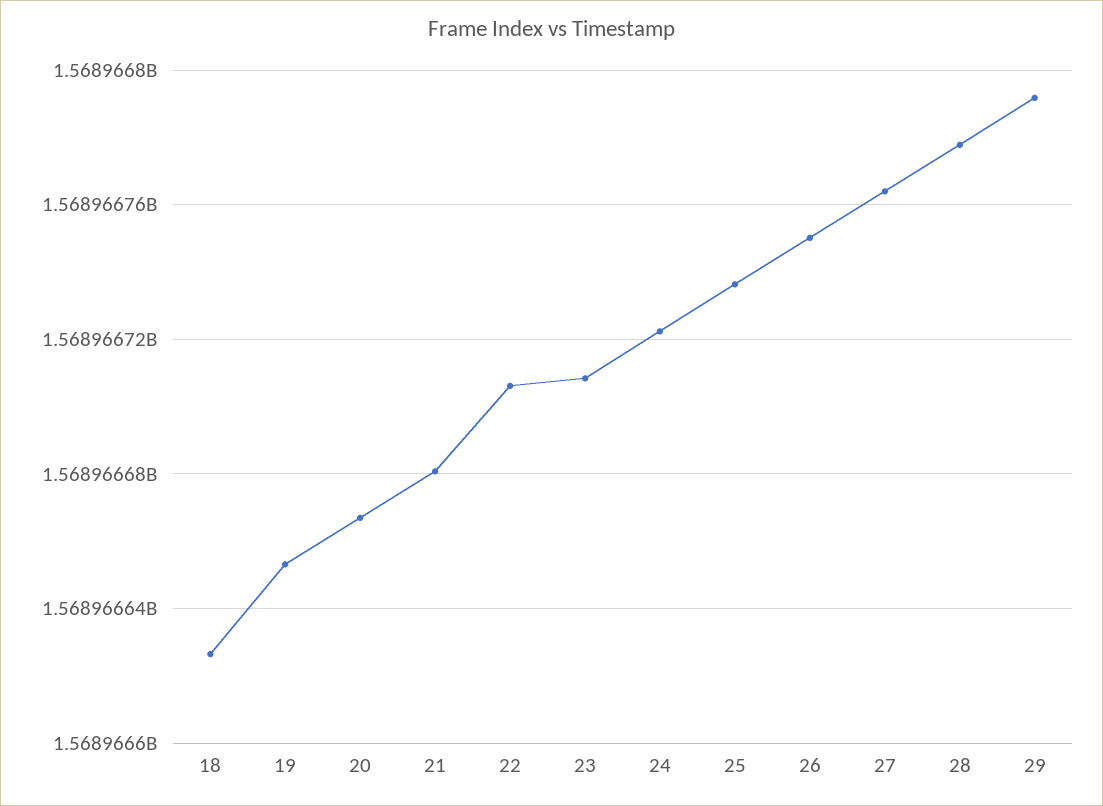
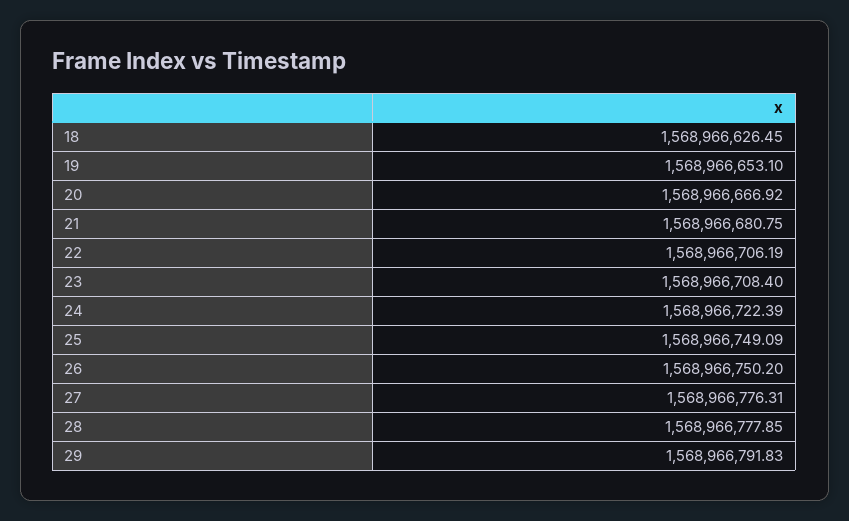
25: 1568966735 -> 1568966749.09
27: 1568966765 -> 1568966776.31

